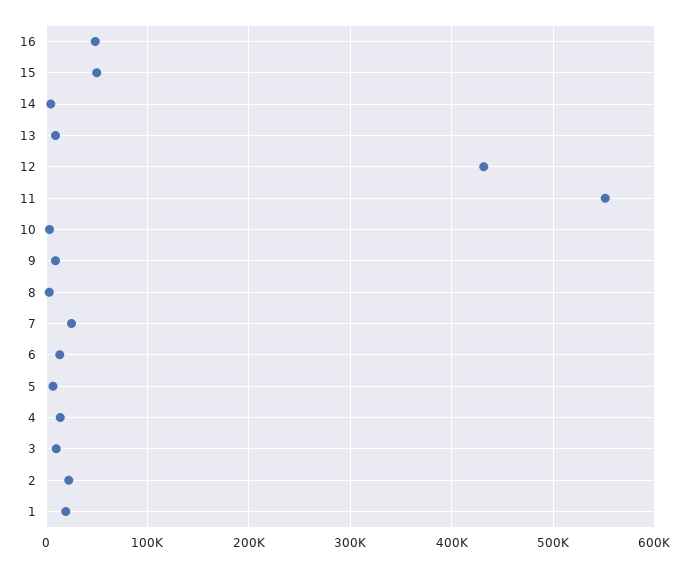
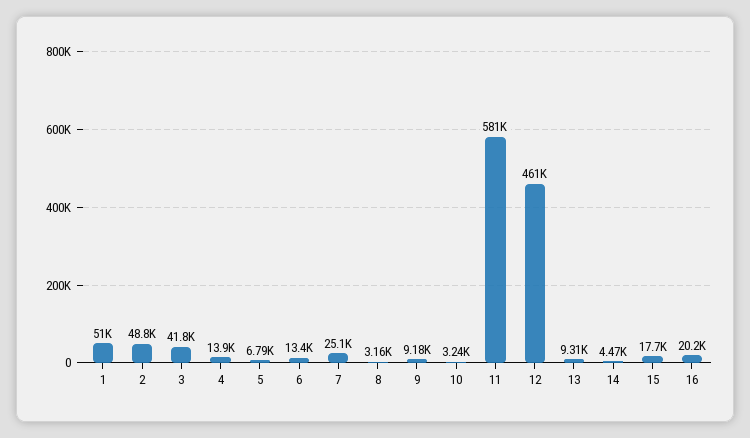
16: 50000 -> 20200
15: 50000 -> 17700
12: 430000 -> 461000
11: 550000 -> 581000
3: 10000 -> 41800
2: 20000 -> 48800
1: 20000 -> 51000

